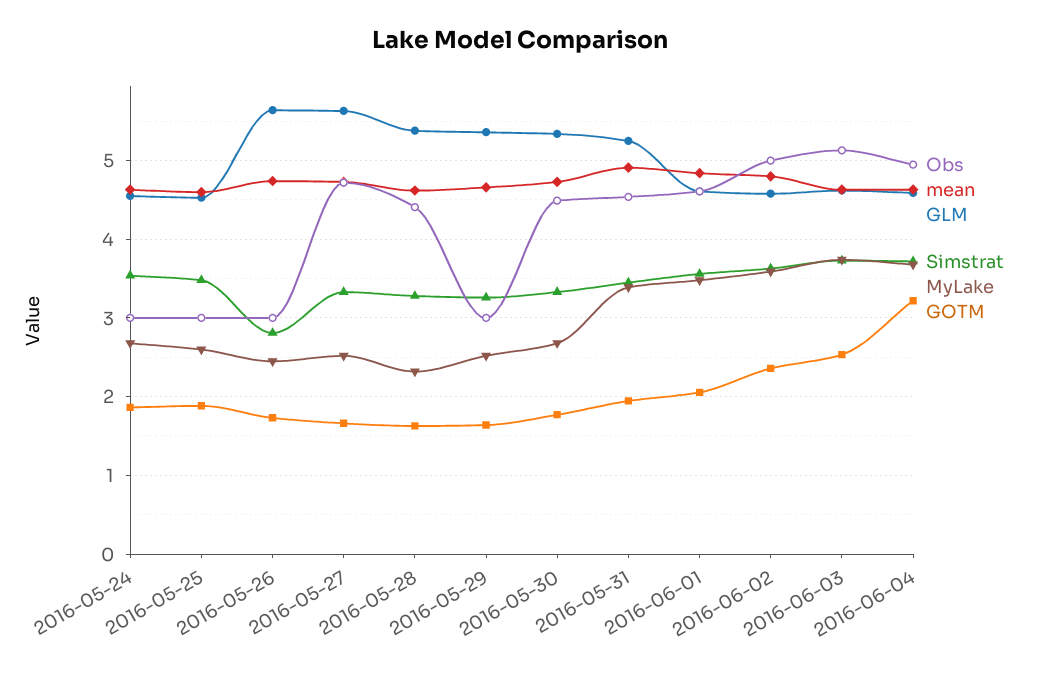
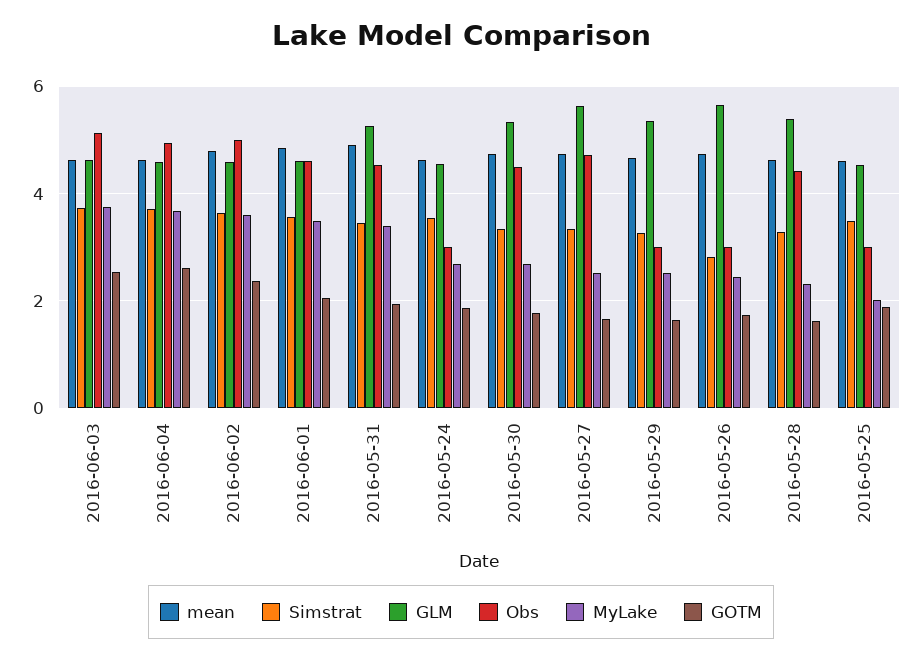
MyLake, 2016-05-25: 2.6 -> 2
GOTM, 2016-06-04: 3.2 -> 2.6

